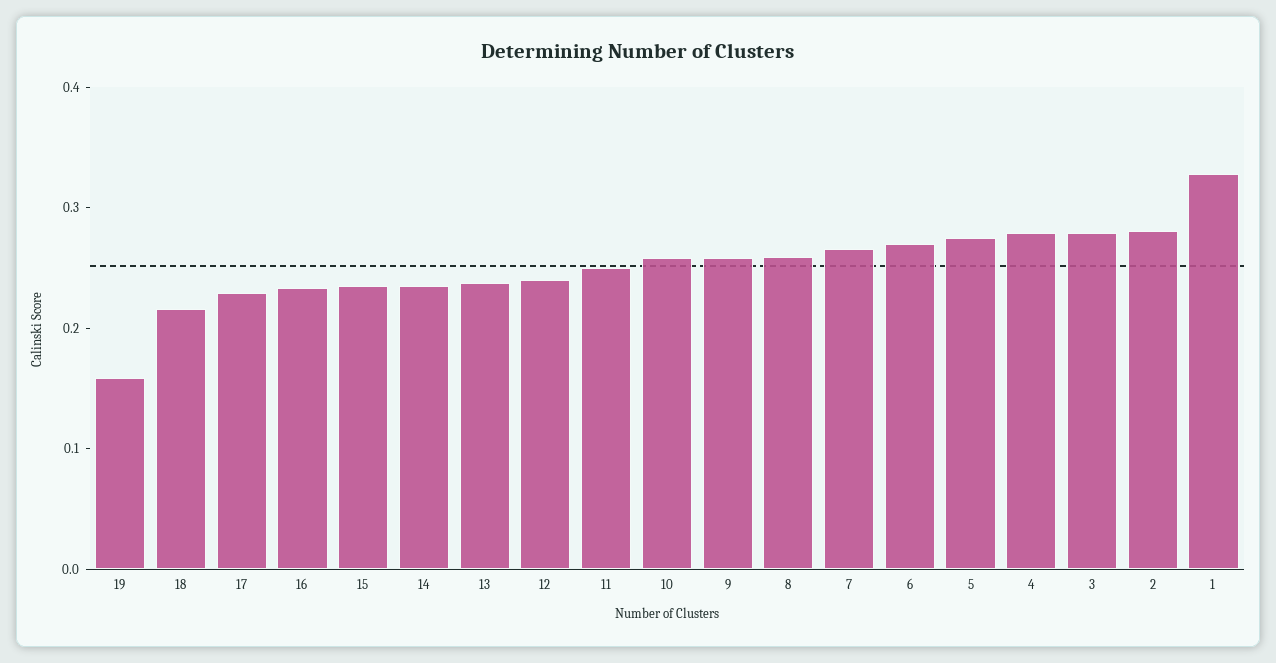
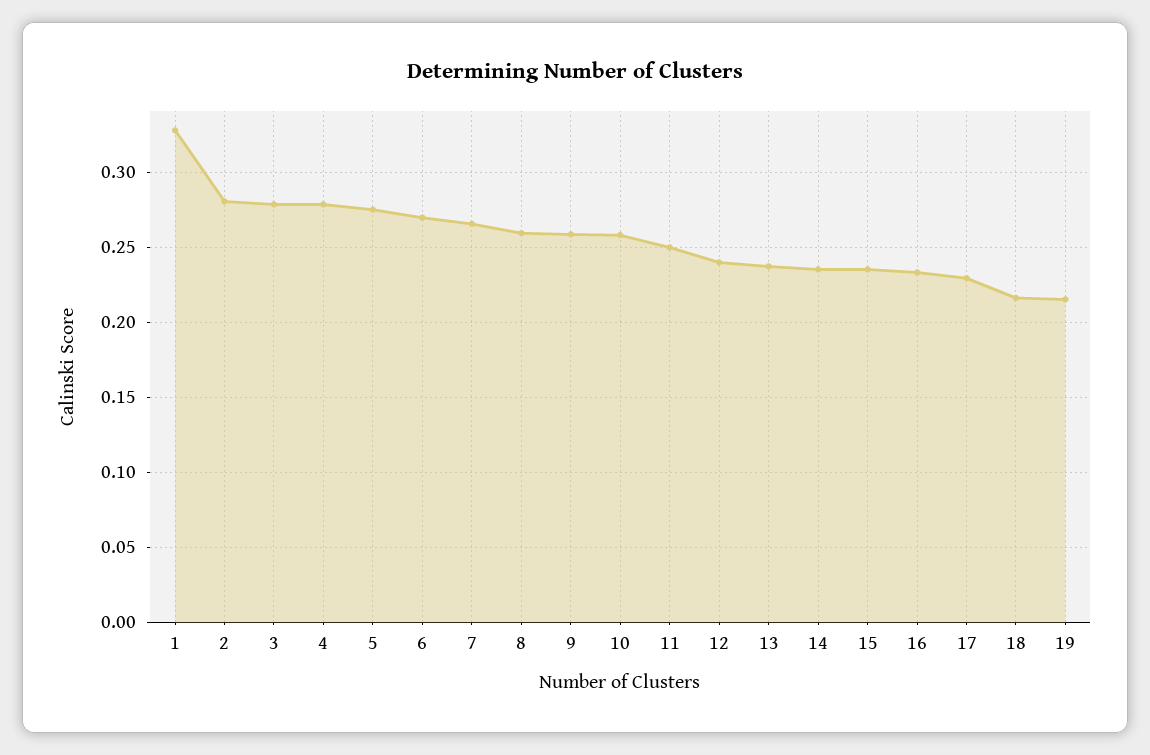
19: 0.16 -> 0.215

